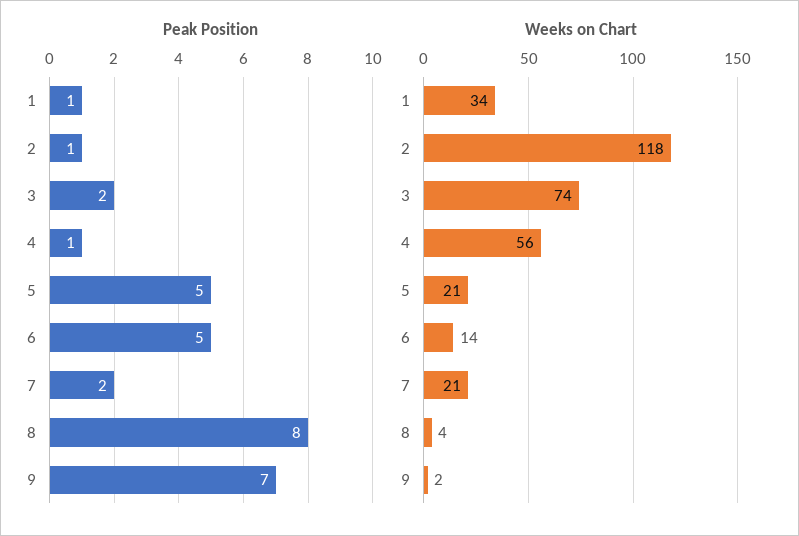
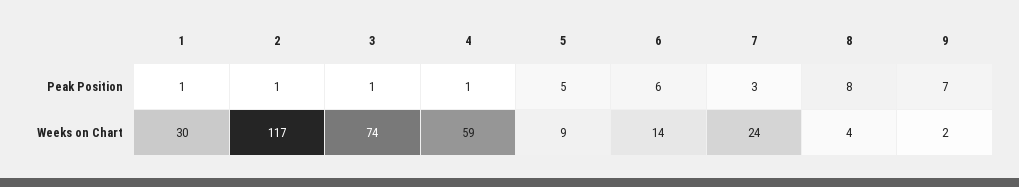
Peak Position, 3: 2 -> 1
Peak Position, 6: 5 -> 6
Peak Position, 7: 2 -> 3
Weeks on Chart, 1: 34 -> 30
Weeks on Chart, 2: 118 -> 117
Weeks on Chart, 4: 56 -> 59
Weeks on Chart, 5: 21 -> 9
Weeks on Chart, 7: 21 -> 24

